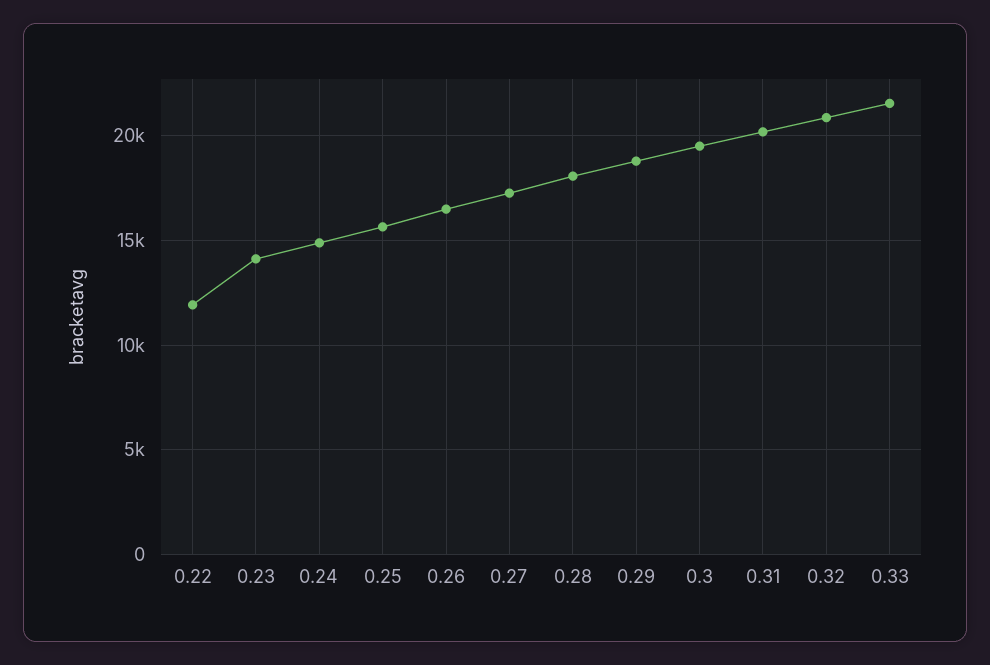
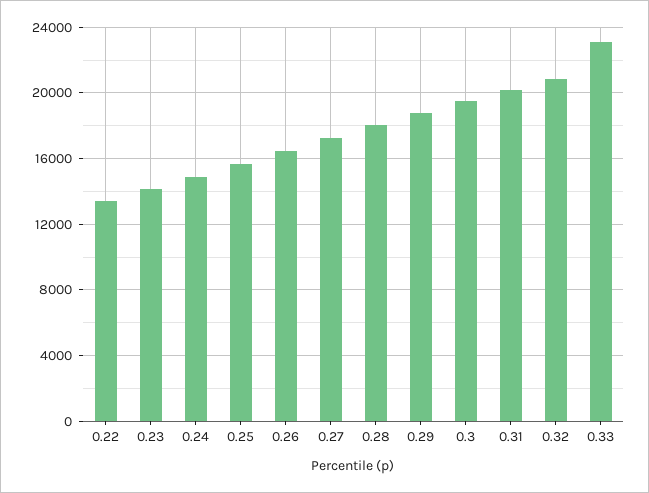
0.22: 12000 -> 13500
0.33: 21500 -> 23000

